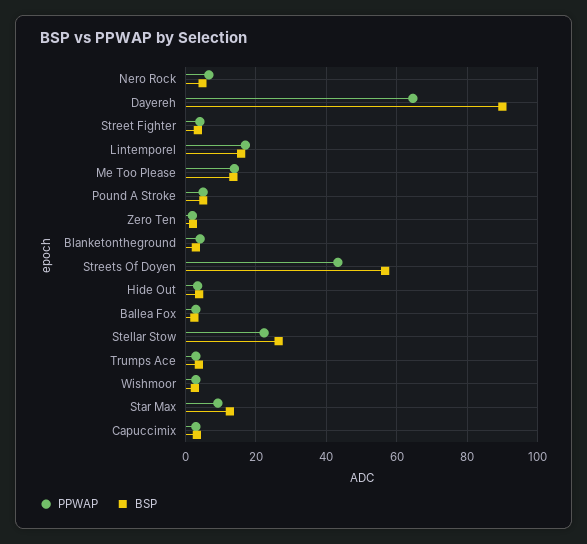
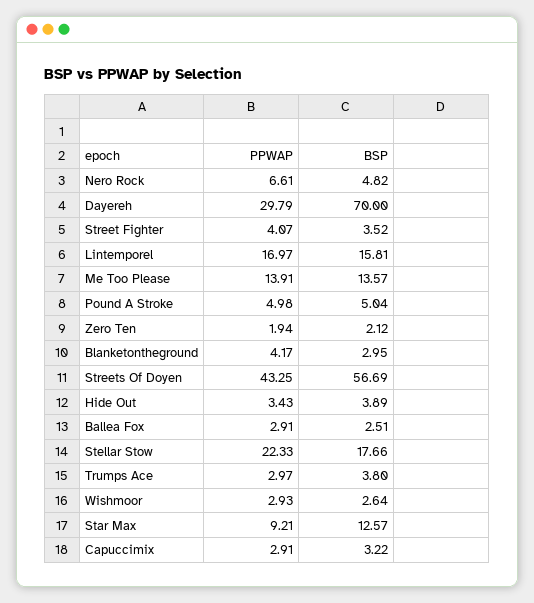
PPWAP, Dayereh: 64 -> 29.79
BSP, Dayereh: 90 -> 70
BSP, Stellar Stow: 26 -> 17.66

